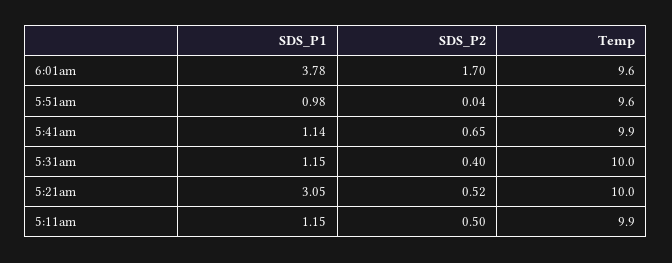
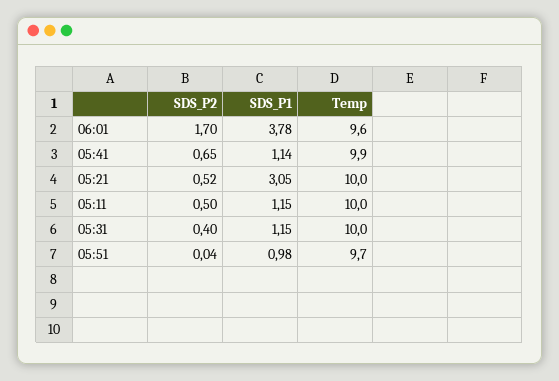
Temp, 5:51am: 9.6 -> 9.7
Temp, 5:11am: 9.9 -> 10

